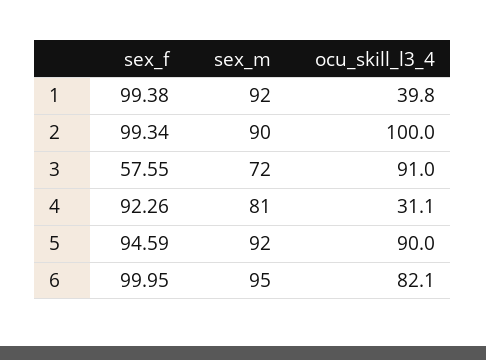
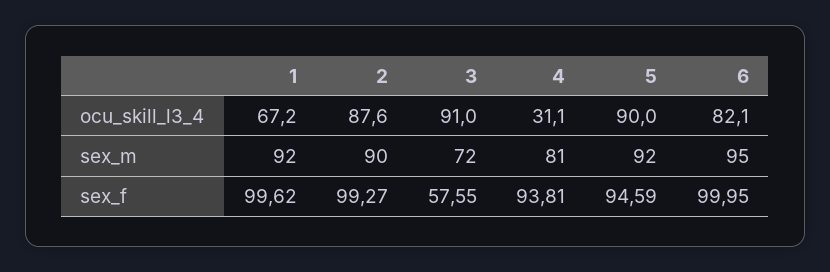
sex_f, 1: 99.38 -> 99.62
ocu_skill_l3_4, 1: 39.8 -> 67.2
sex_f, 2: 99.34 -> 99.27
ocu_skill_l3_4, 2: 100 -> 87.6
sex_f, 4: 92.26 -> 93.81

